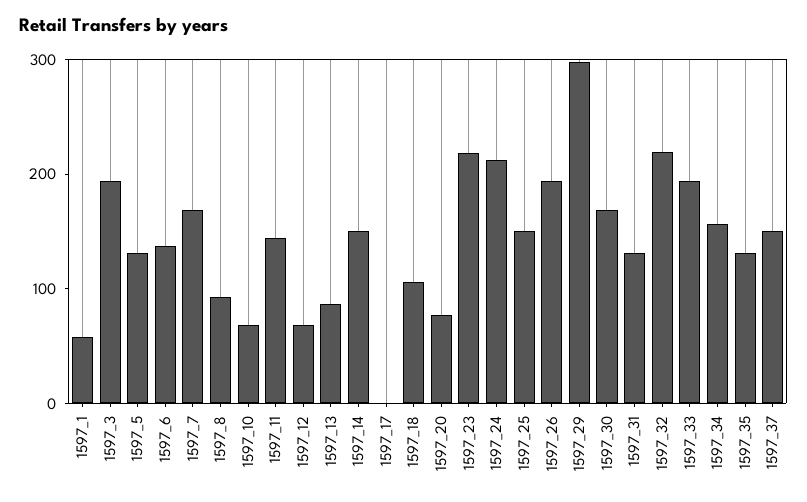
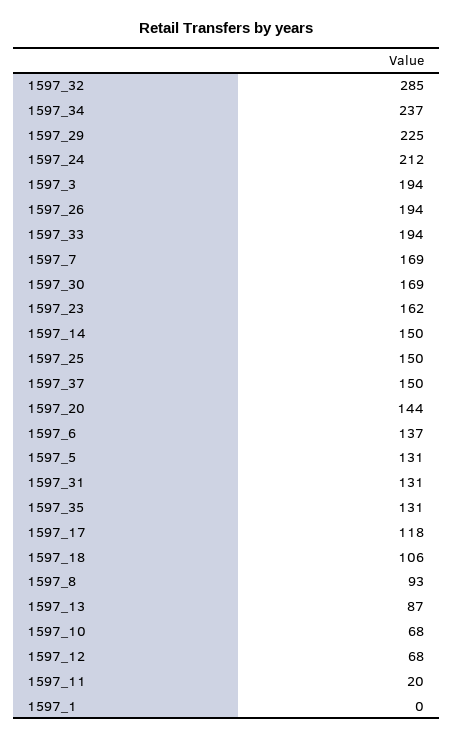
1597_1: 60 -> 0
1597_11: 140 -> 20
1597_17: 0 -> 118
1597_20: 80 -> 144
1597_23: 220 -> 162
1597_29: 300 -> 225
1597_32: 220 -> 285
1597_34: 160 -> 237

